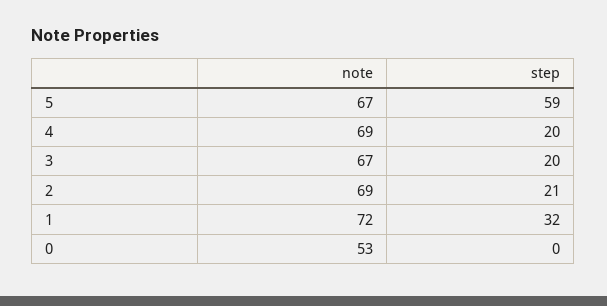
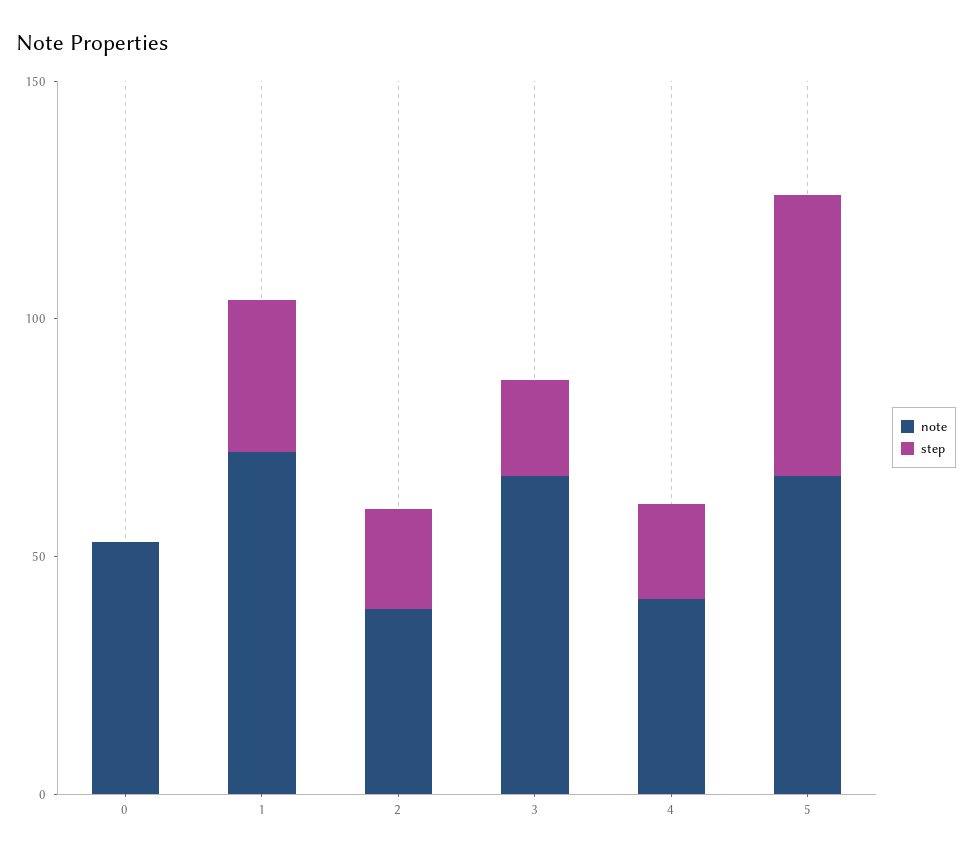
note, 4: 69 -> 40
note, 2: 69 -> 40

